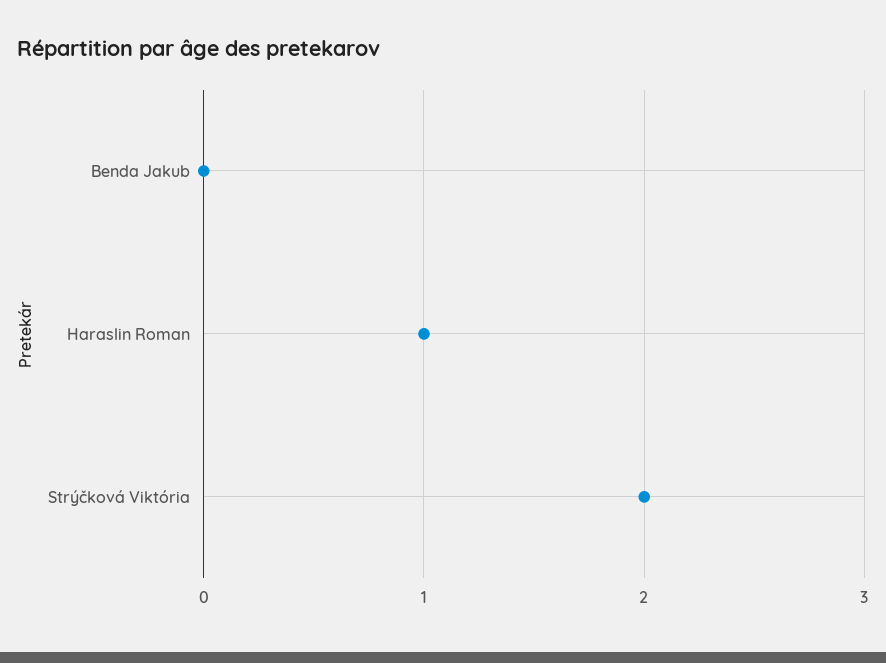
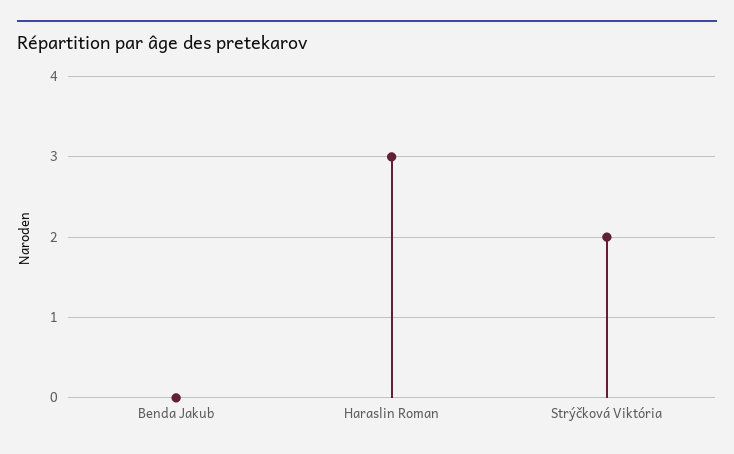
Haraslin Roman: 1 -> 3

